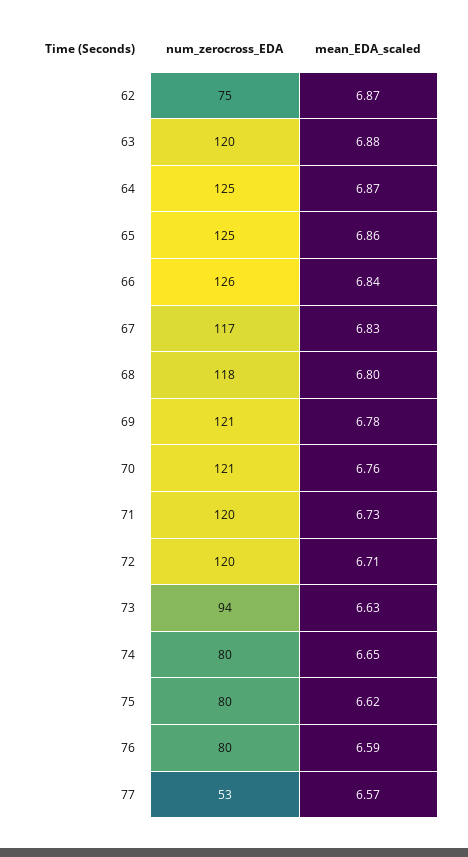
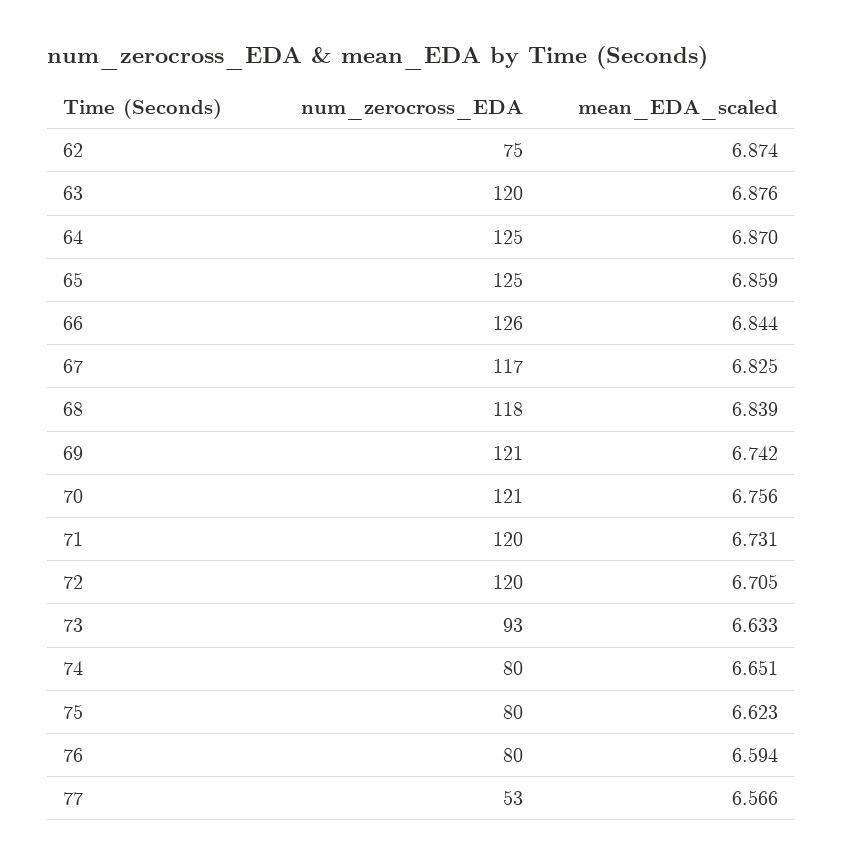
mean_EDA_scaled, 68: 6.8 -> 6.839
mean_EDA_scaled, 69: 6.78 -> 6.742
num_zerocross_EDA, 73: 94 -> 93

